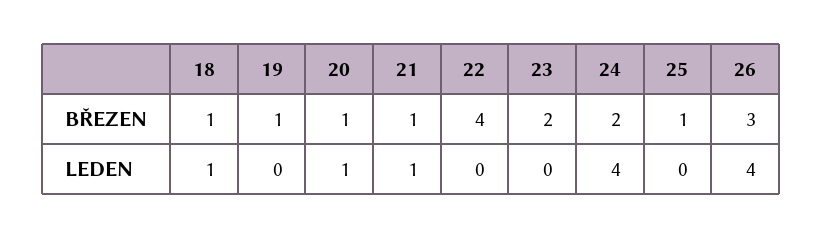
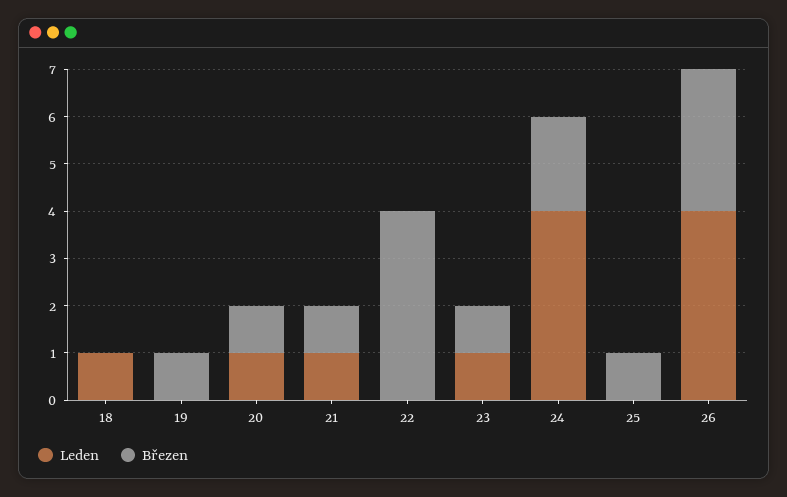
BŘEZEN, 18: 1 -> 0
BŘEZEN, 23: 2 -> 1
LEDEN, 23: 0 -> 1

